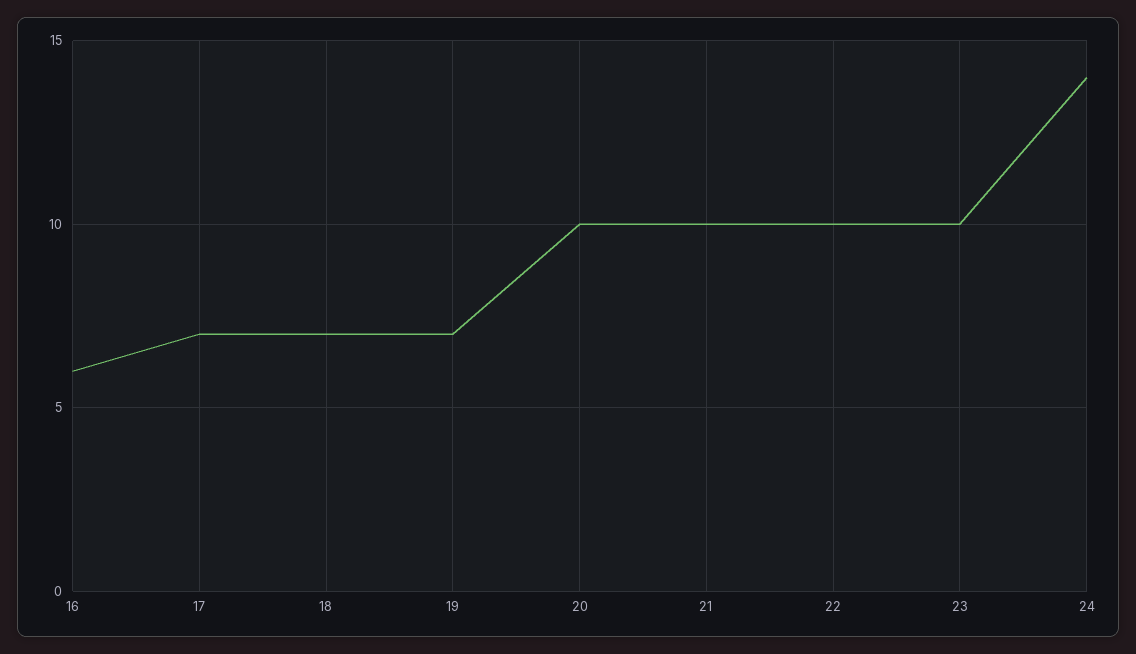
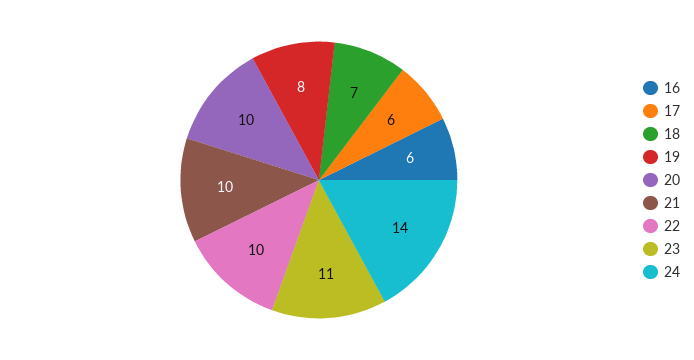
17: 7 -> 6
19: 7 -> 8
23: 10 -> 11

